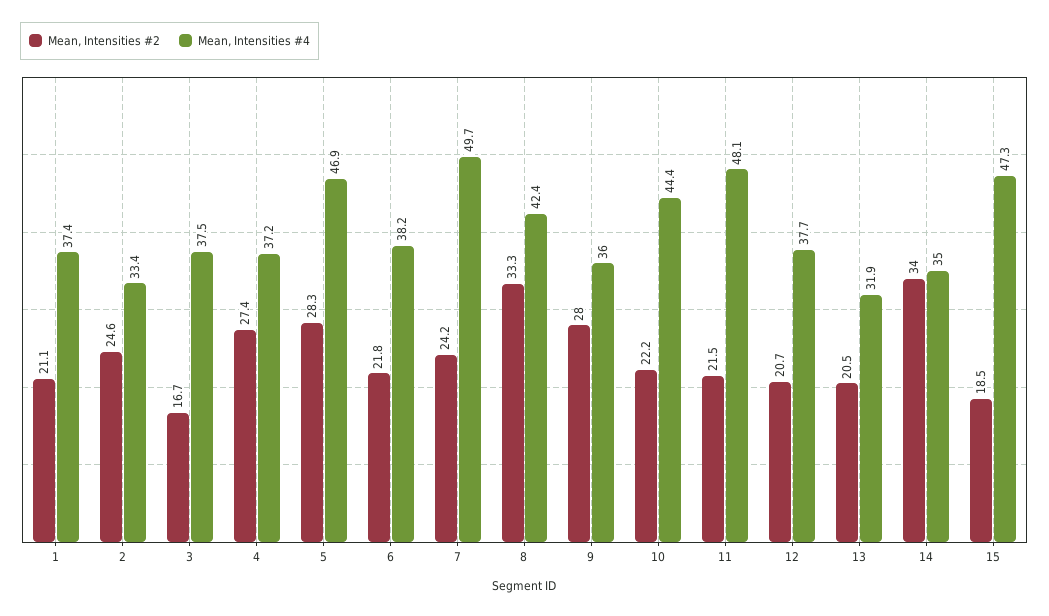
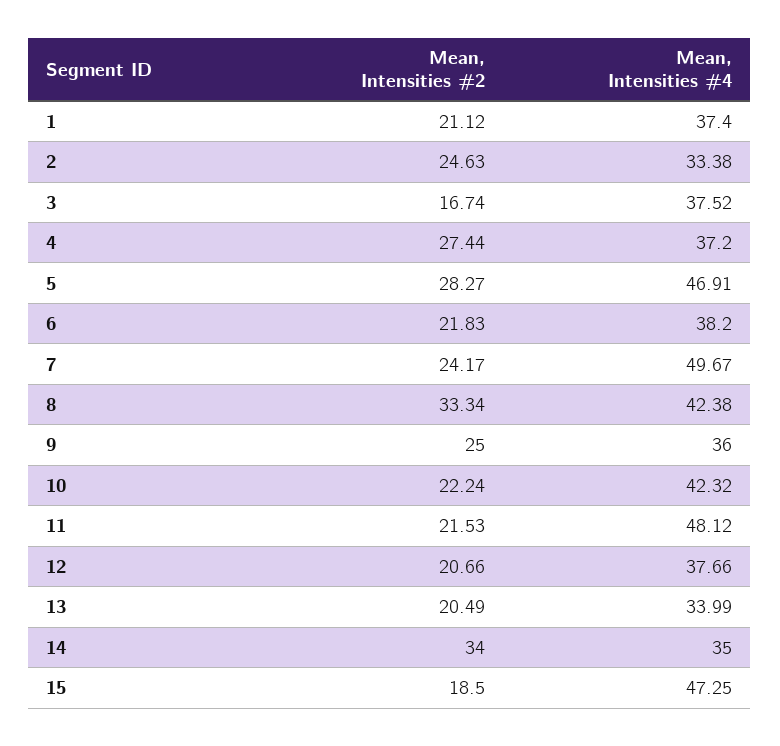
Mean, Intensities #2, 9: 28 -> 25
Mean, Intensities #4, 10: 44.4 -> 42.32
Mean, Intensities #4, 13: 31.9 -> 33.99

